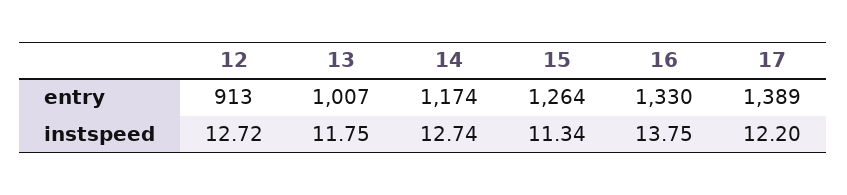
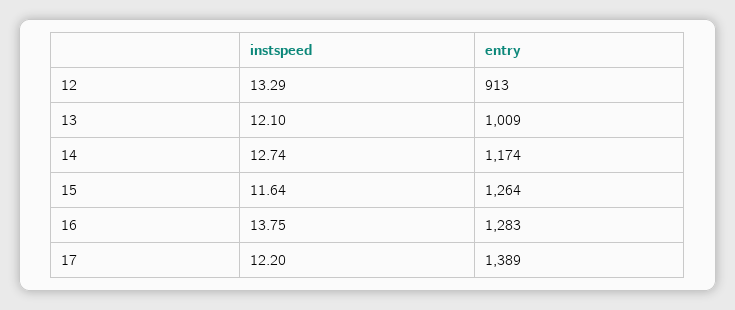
13, entry: 1007 -> 1009
16, entry: 1330 -> 1283
12, instspeed: 12.72 -> 13.29
13, instspeed: 11.75 -> 12.1
15, instspeed: 11.34 -> 11.64

